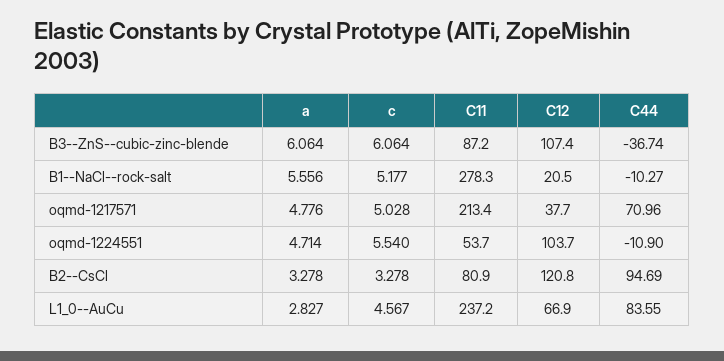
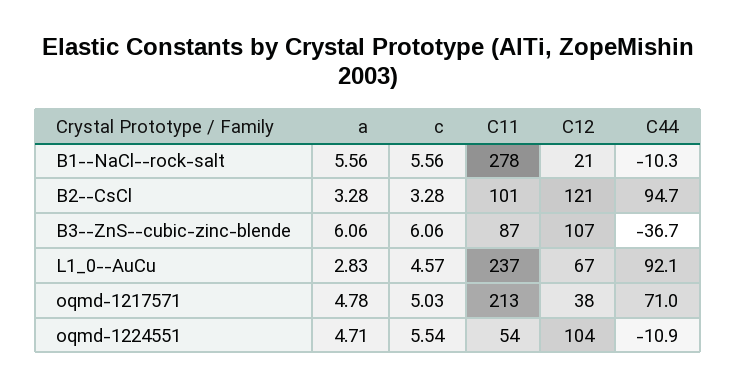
c, B1--NaCl--rock-salt: 5.177 -> 5.56
C11, B2--CsCl: 80.9 -> 101
C44, L1_0--AuCu: 83.55 -> 92.1

